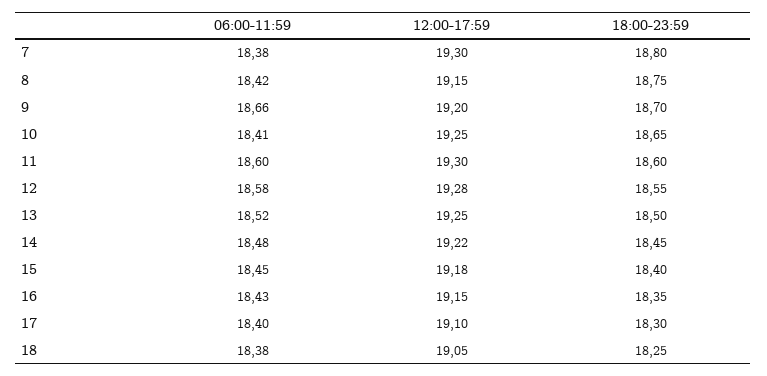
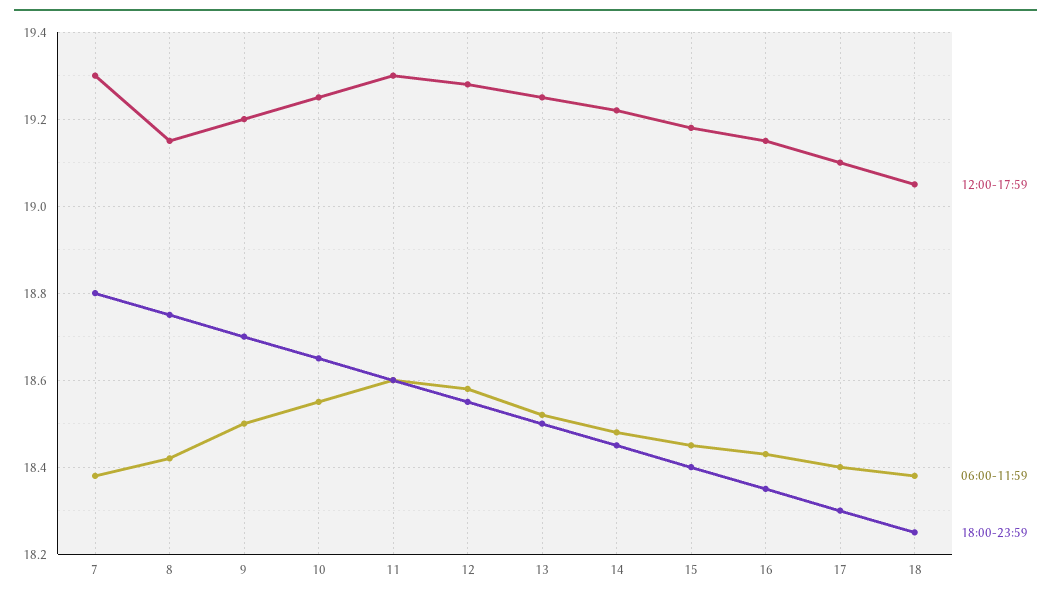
06:00-11:59, 9: 18.66 -> 18.5
06:00-11:59, 10: 18.41 -> 18.55

